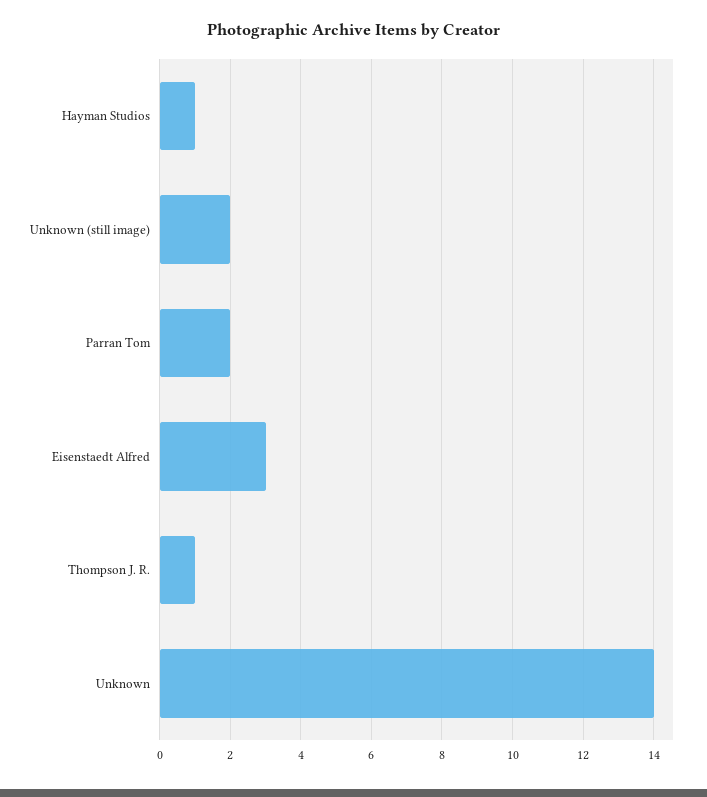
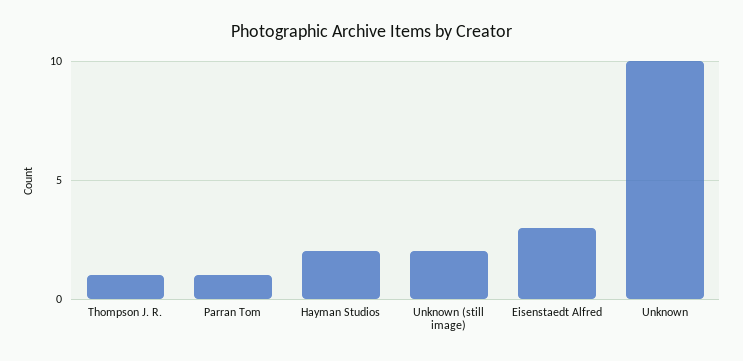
Hayman Studios: 1 -> 2
Parran Tom: 2 -> 1
Unknown: 14 -> 10

